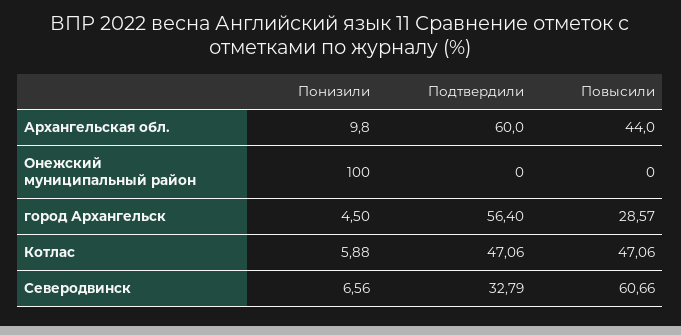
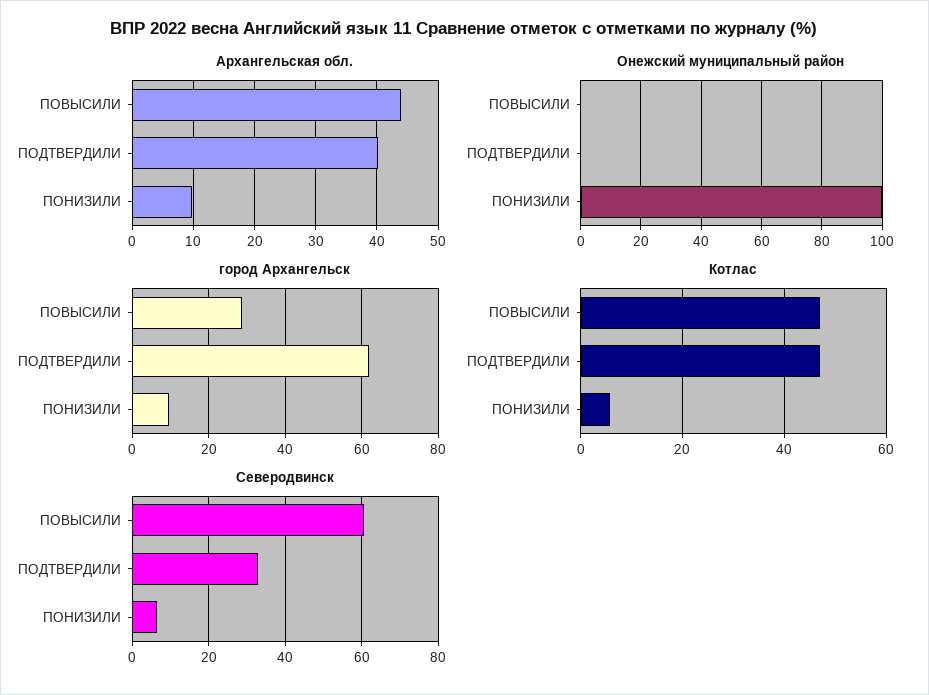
Архангельская обл., Подтвердили: 60 -> 40
город Архангельск, Понизили: 4.5 -> 10
город Архангельск, Подтвердили: 56.4 -> 62

